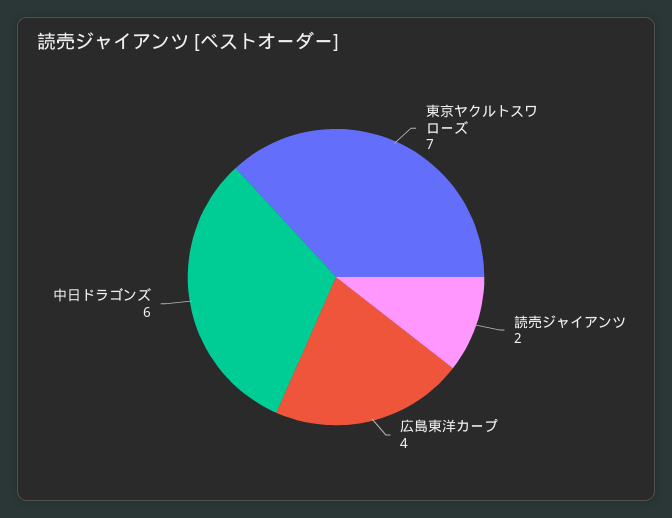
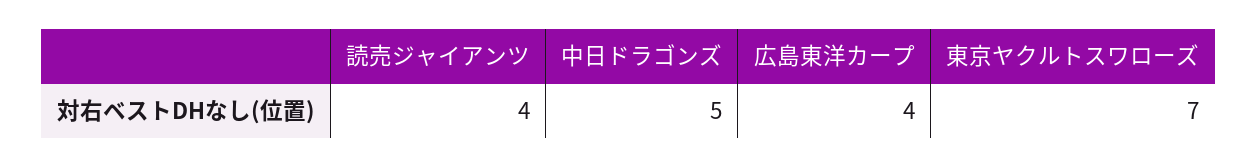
読売ジャイアンツ: 2 -> 4
中日ドラゴンズ: 6 -> 5

